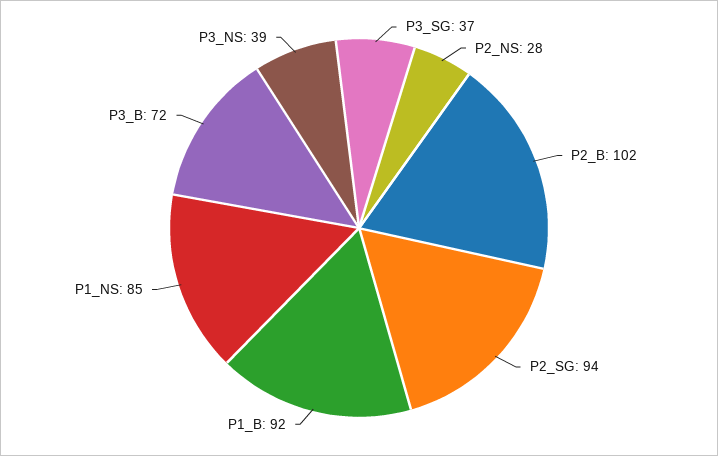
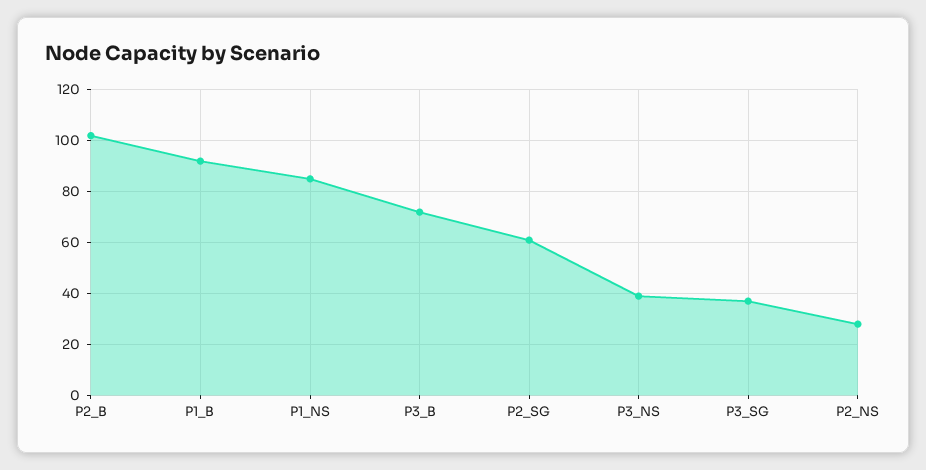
P2_SG: 94 -> 60

